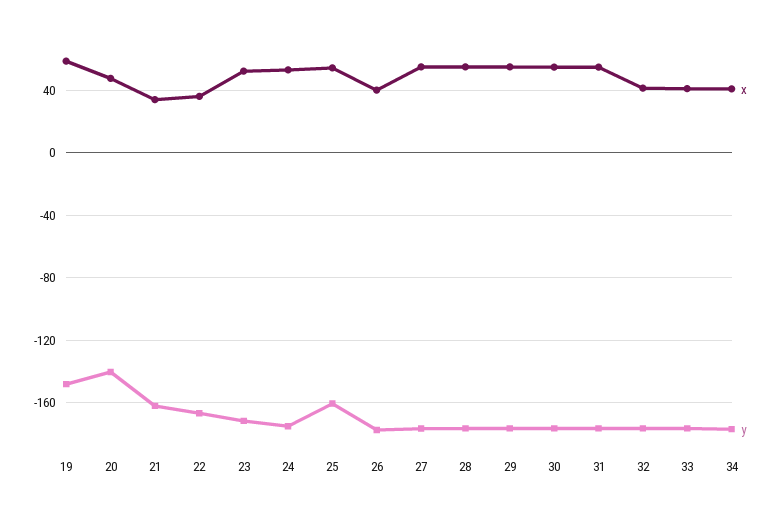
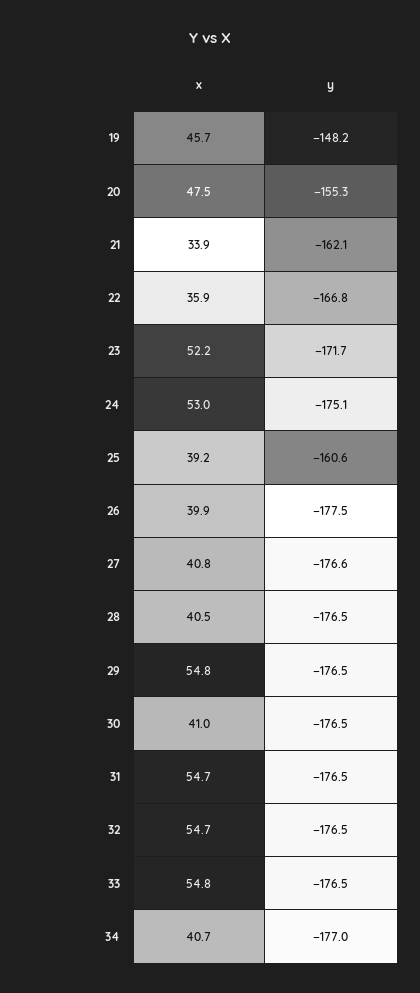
x, 19: 60 -> 45.7
y, 20: -140 -> -155.3
x, 25: 55 -> 39.2
x, 27: 55 -> 40.8
x, 28: 55 -> 40.5
x, 30: 55 -> 41
x, 32: 40 -> 54.7
x, 33: 40 -> 54.8

